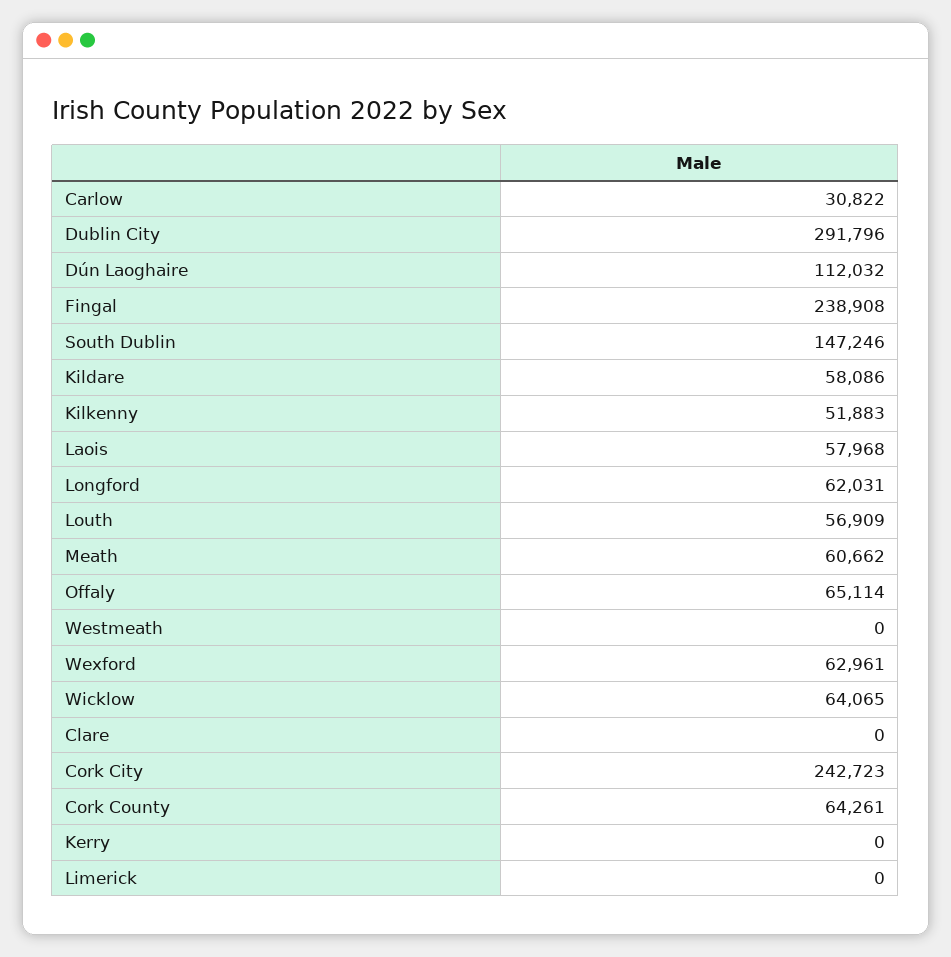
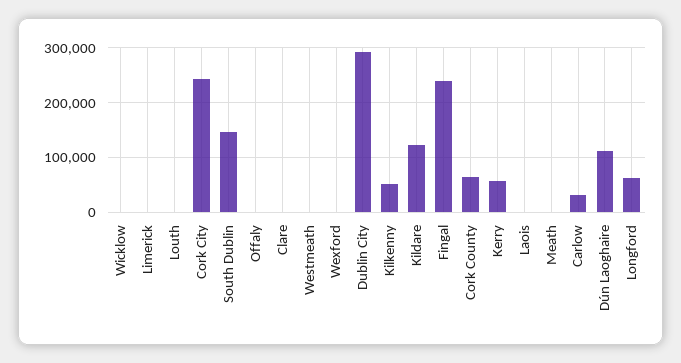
Kildare: 58086 -> 120000
Laois: 57968 -> 0
Louth: 56909 -> 0
Meath: 60662 -> 0
Offaly: 65114 -> 0
Wexford: 62961 -> 0
Wicklow: 64065 -> 0
Kerry: 0 -> 60000

